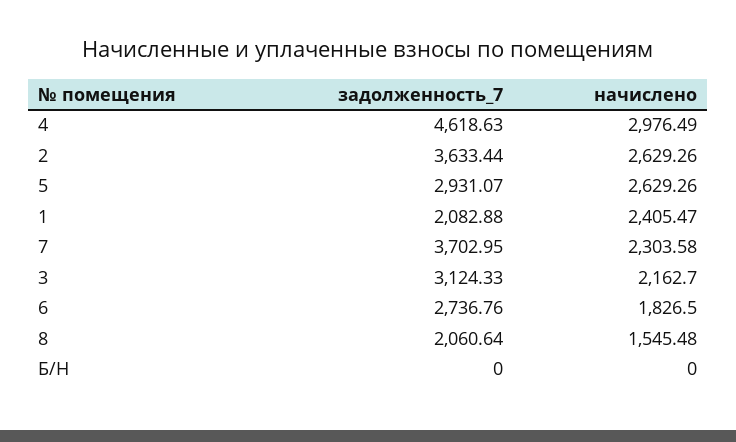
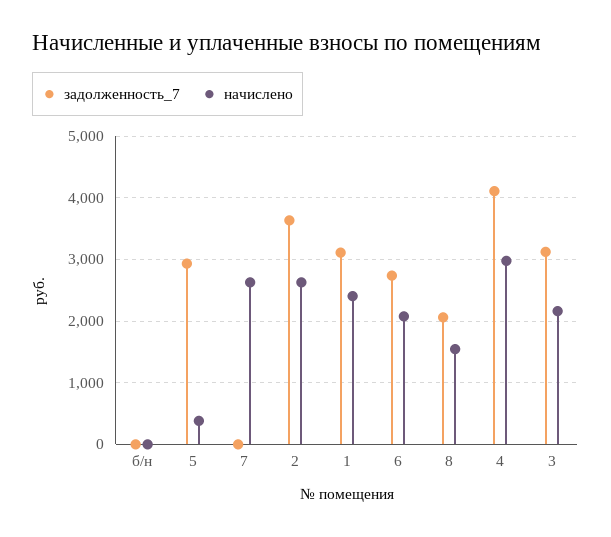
задолженность_7, 4: 4618.63 -> 4100
начислено, 5: 2629.26 -> 400
задолженность_7, 1: 2082.88 -> 3100
задолженность_7, 7: 3702.95 -> 0
начислено, 7: 2303.58 -> 2600
начислено, 6: 1826.5 -> 2100

